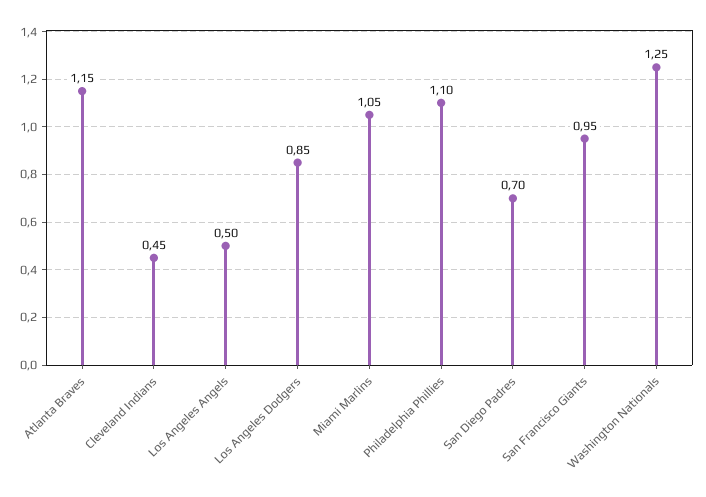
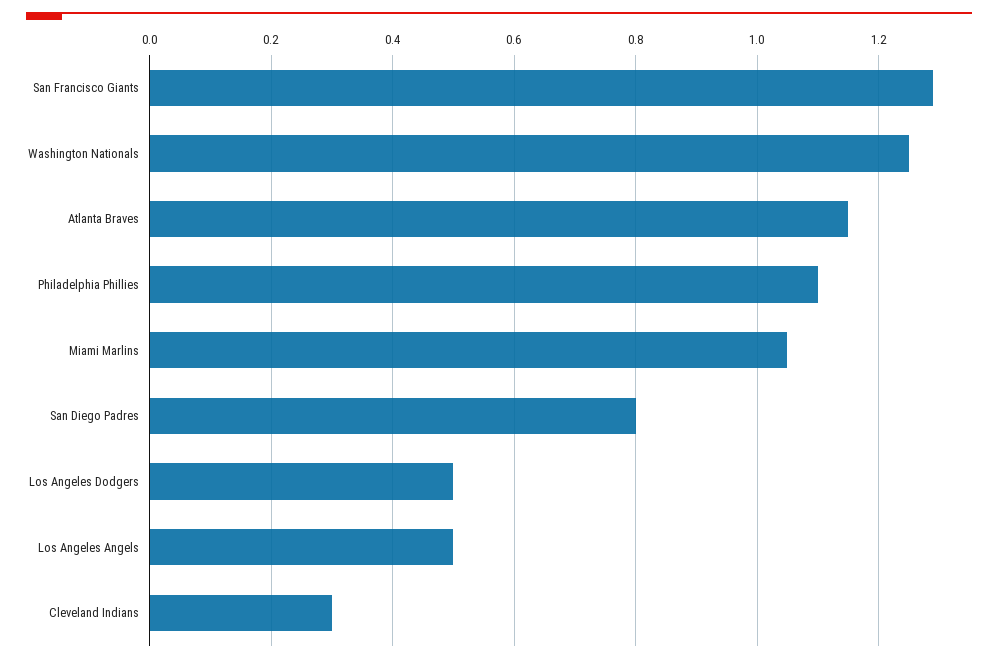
Cleveland Indians: 0.45 -> 0.3
Los Angeles Dodgers: 0.85 -> 0.5
San Diego Padres: 0.7 -> 0.8
San Francisco Giants: 0.95 -> 1.3

